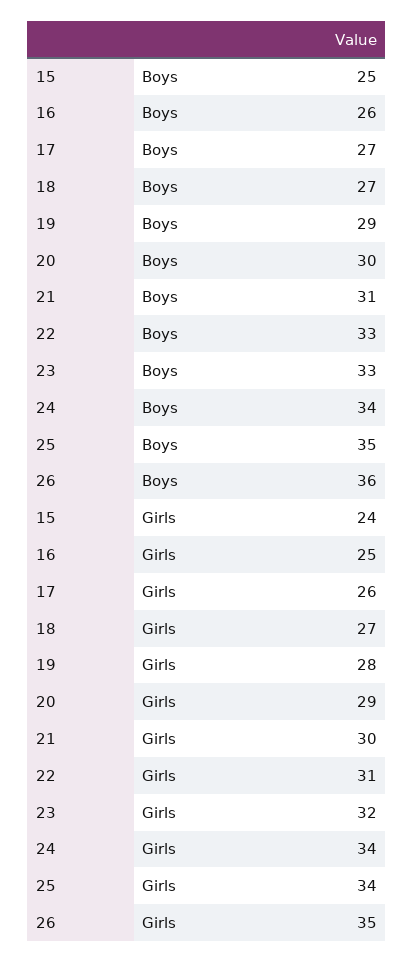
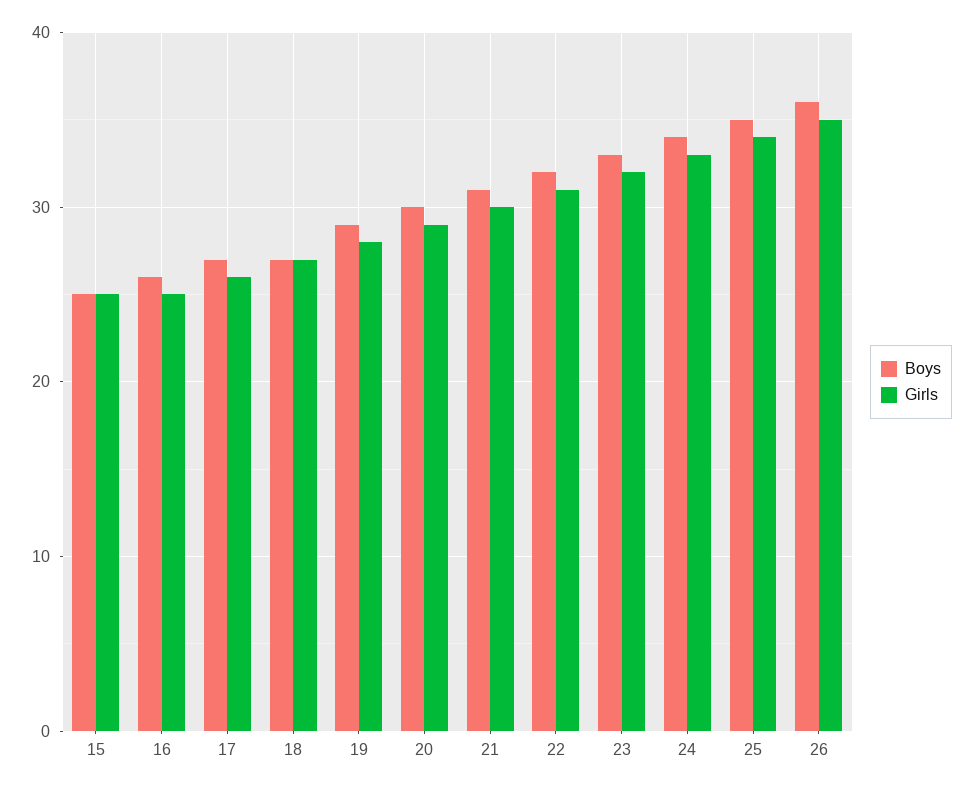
Boys, 22: 33 -> 32
Girls, 15: 24 -> 25
Girls, 24: 34 -> 33

